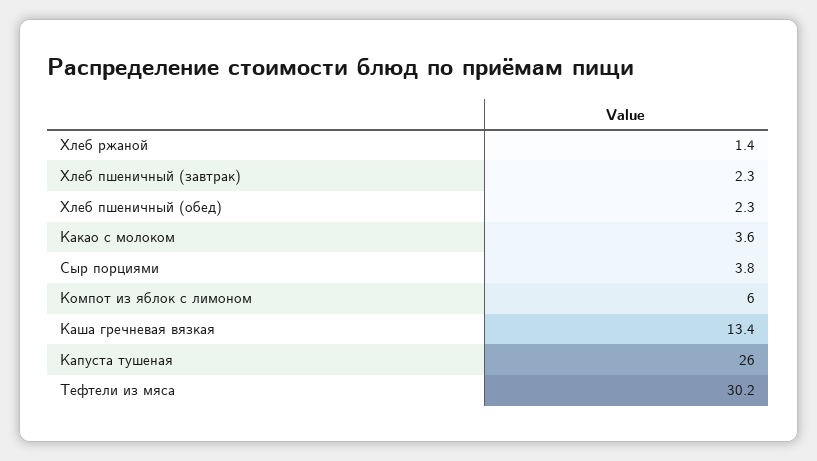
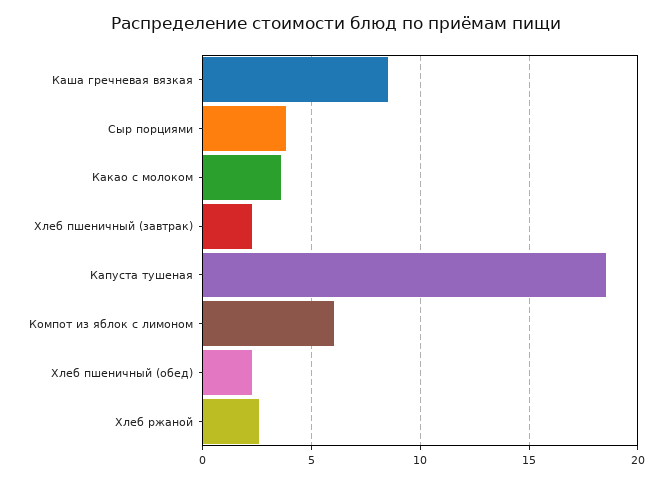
Хлеб ржаной: 1.4 -> 2.5
Каша гречневая вязкая: 13.4 -> 8.5
Капуста тушеная: 26 -> 18.5
Тефтели из мяса: 30.2 -> none

